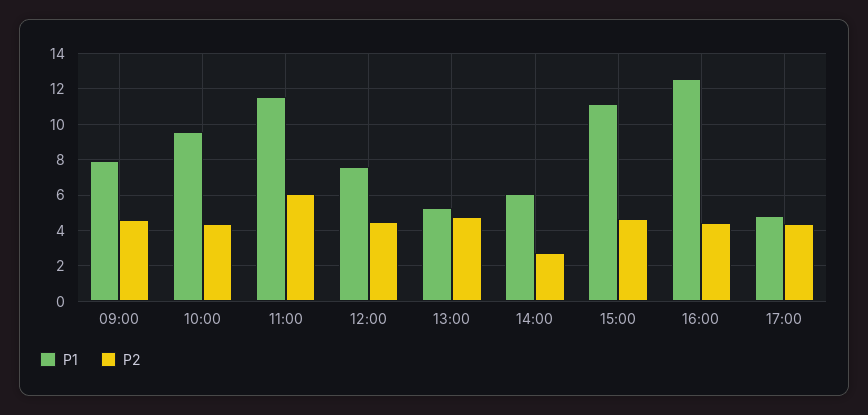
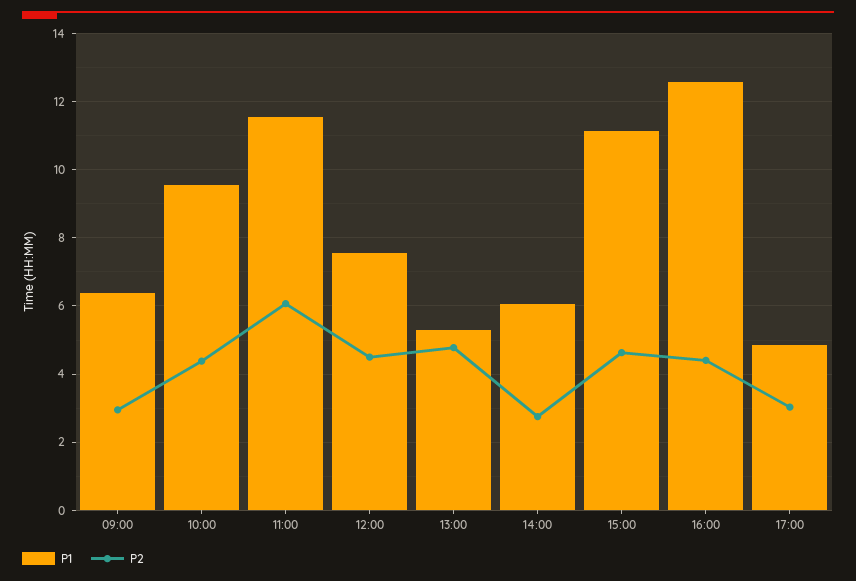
P1, 09:00: 8 -> 6.4
P2, 09:00: 4.5 -> 3
P2, 17:00: 4.5 -> 3

